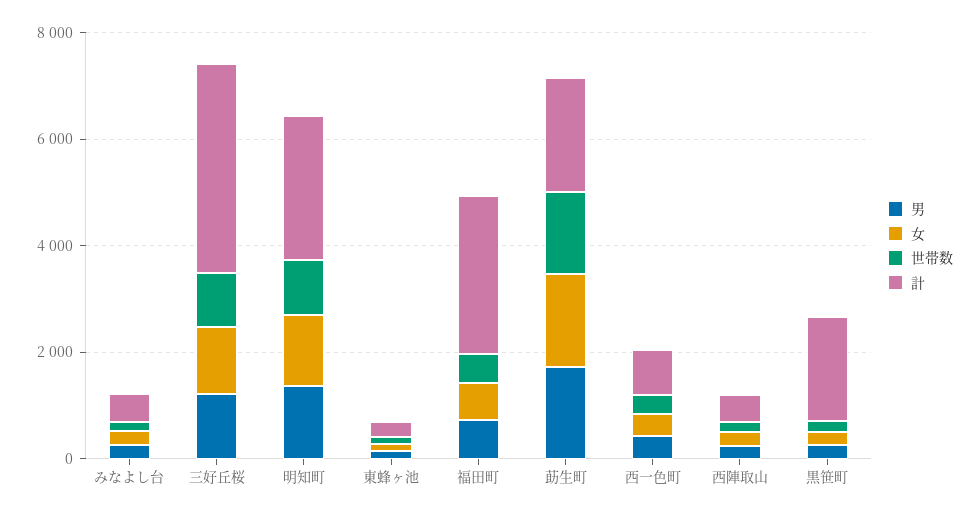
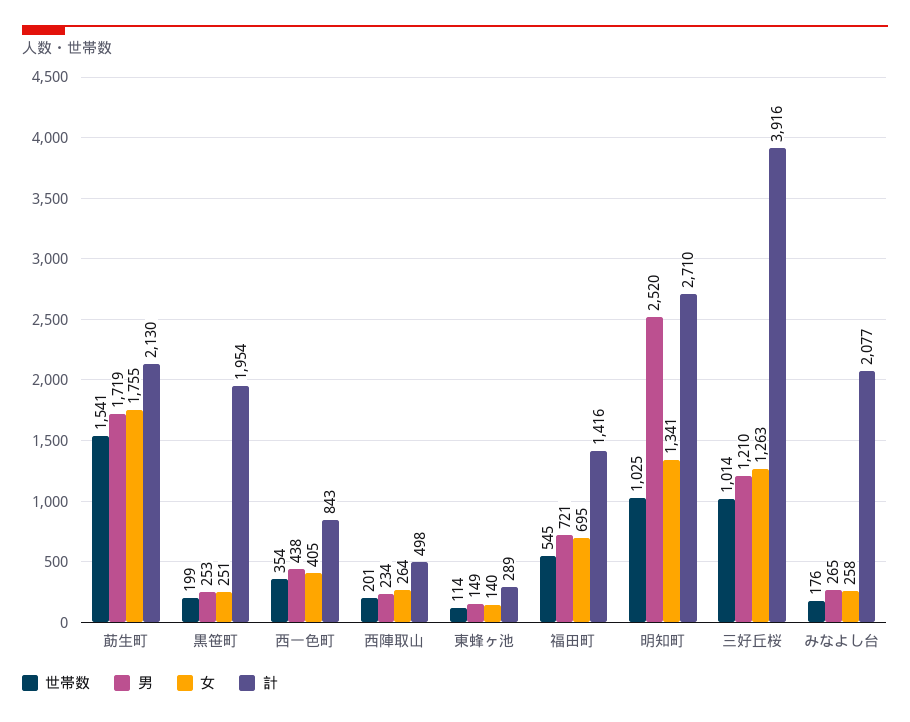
計, みなよし台: 500 -> 2077
男, 明知町: 1500 -> 2520
計, 福田町: 3000 -> 1416

